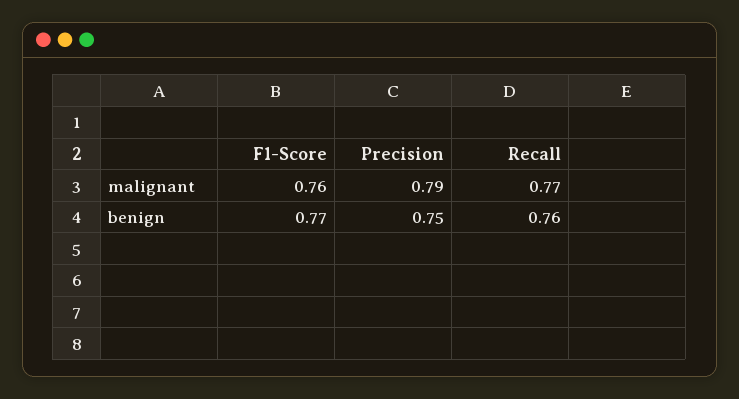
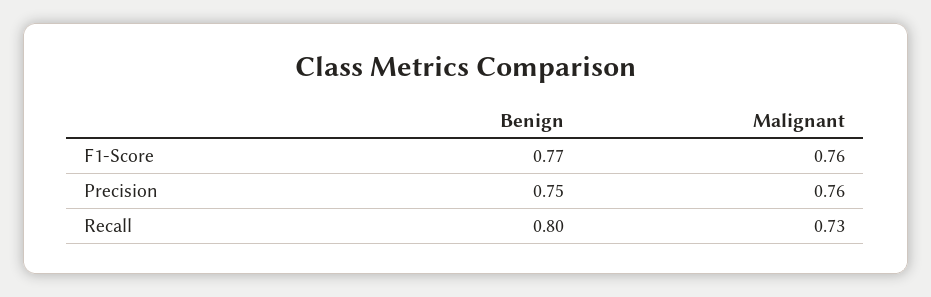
Precision, malignant: 0.79 -> 0.76
Recall, malignant: 0.77 -> 0.73
Recall, benign: 0.76 -> 0.8

